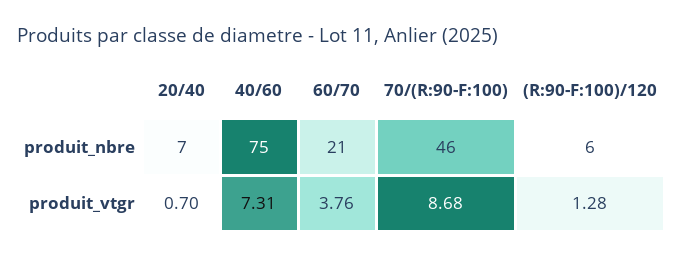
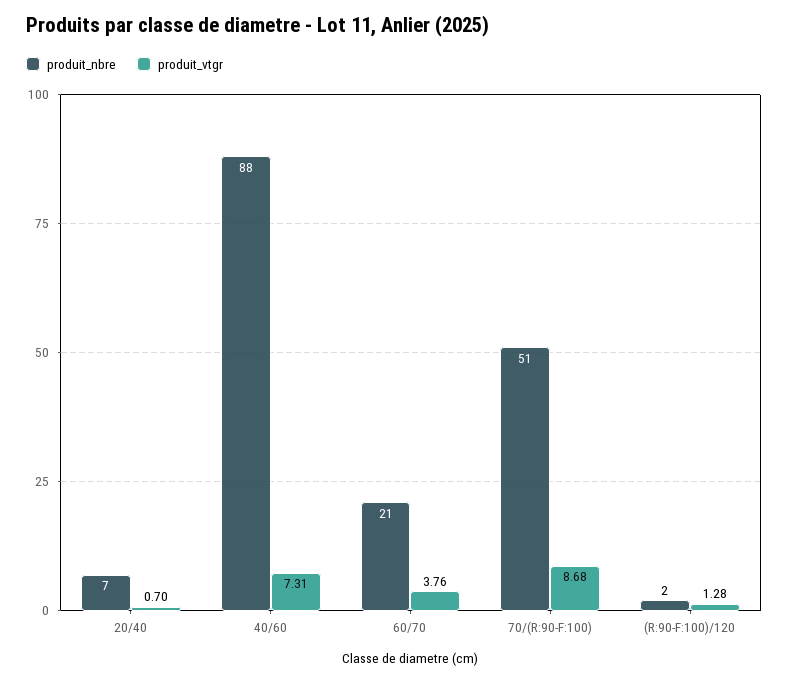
produit_nbre, 40/60: 75 -> 88
produit_nbre, 70/(R:90-F:100): 46 -> 51
produit_nbre, (R:90-F:100)/120: 6 -> 2

